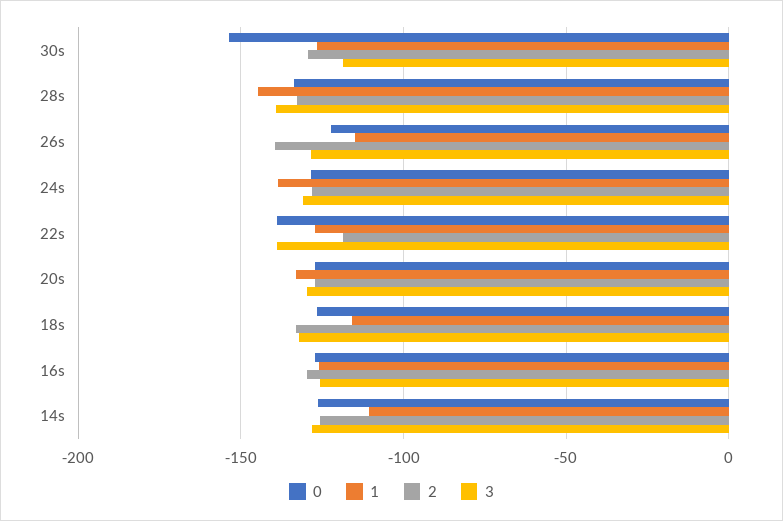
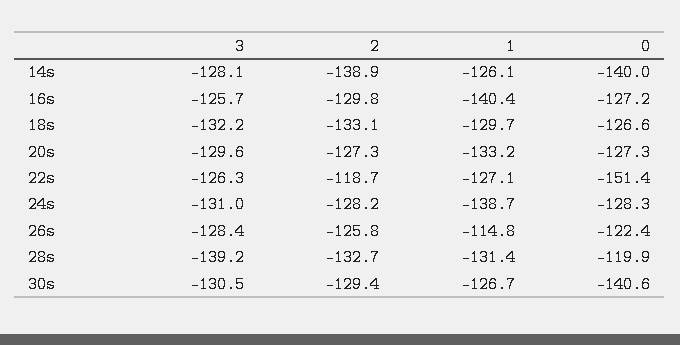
0, 30s: -155 -> -140.6
3, 30s: -120 -> -130.5
0, 28s: -135 -> -119.9
1, 28s: -145 -> -131.4
2, 26s: -140 -> -125.8
0, 22s: -140 -> -151.4
3, 22s: -140 -> -126.3
1, 18s: -115 -> -129.7
1, 16s: -125 -> -140.4
0, 14s: -125 -> -140
1, 14s: -110 -> -126.1
2, 14s: -125 -> -138.9

